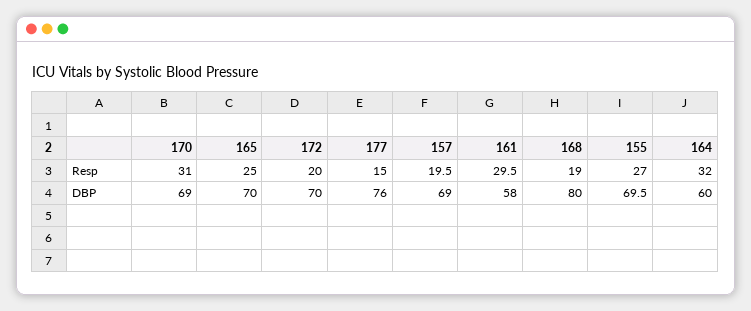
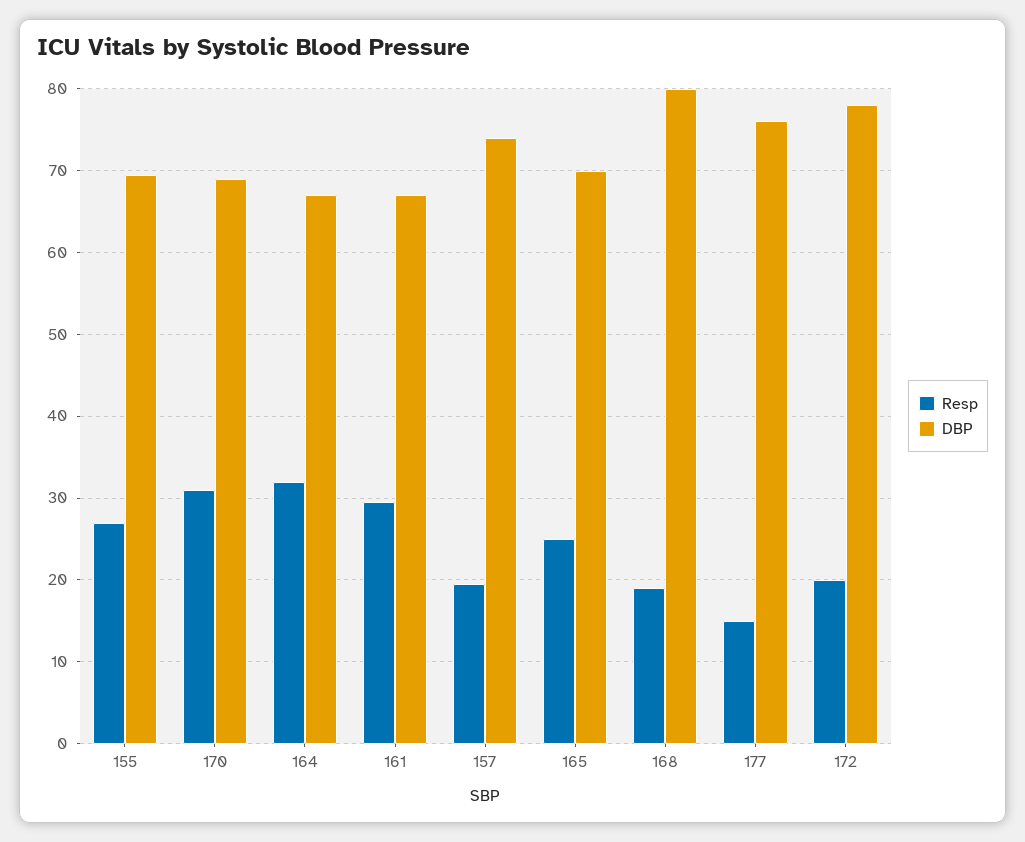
DBP, 172: 70 -> 78
DBP, 157: 69 -> 74
DBP, 161: 58 -> 67
DBP, 164: 60 -> 67

